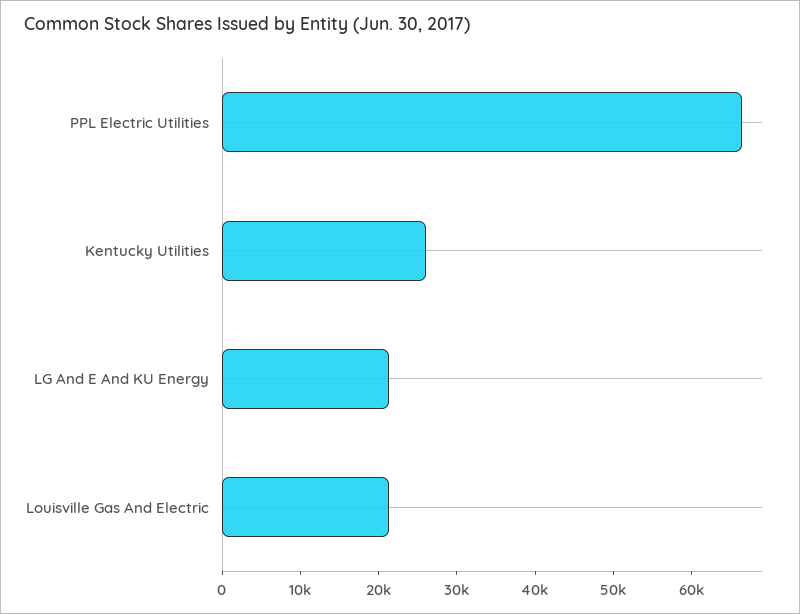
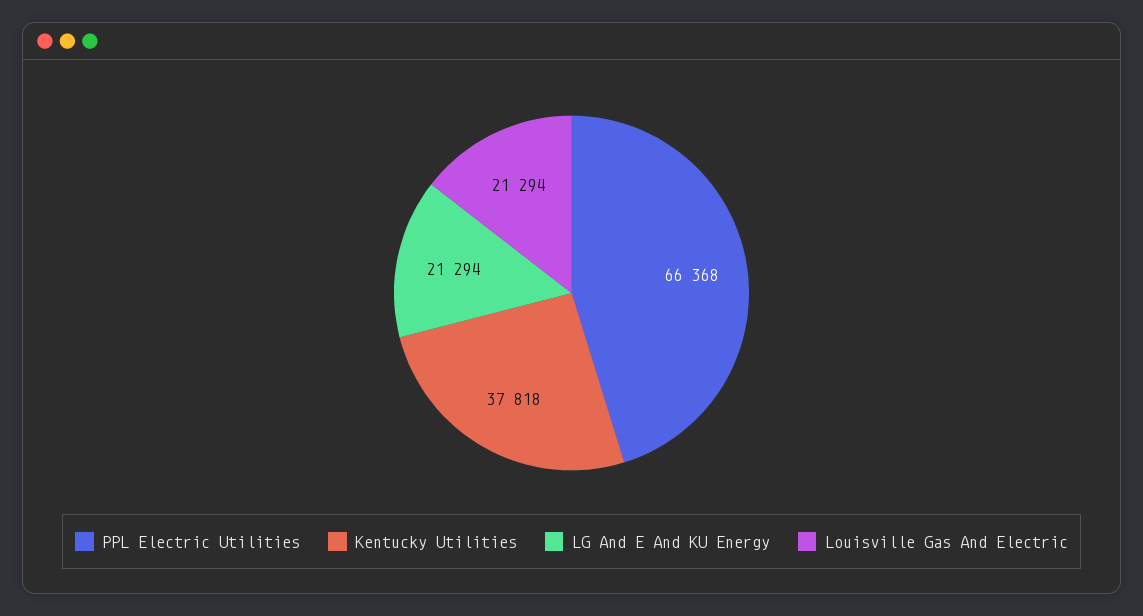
Kentucky Utilities: 26000 -> 37818

